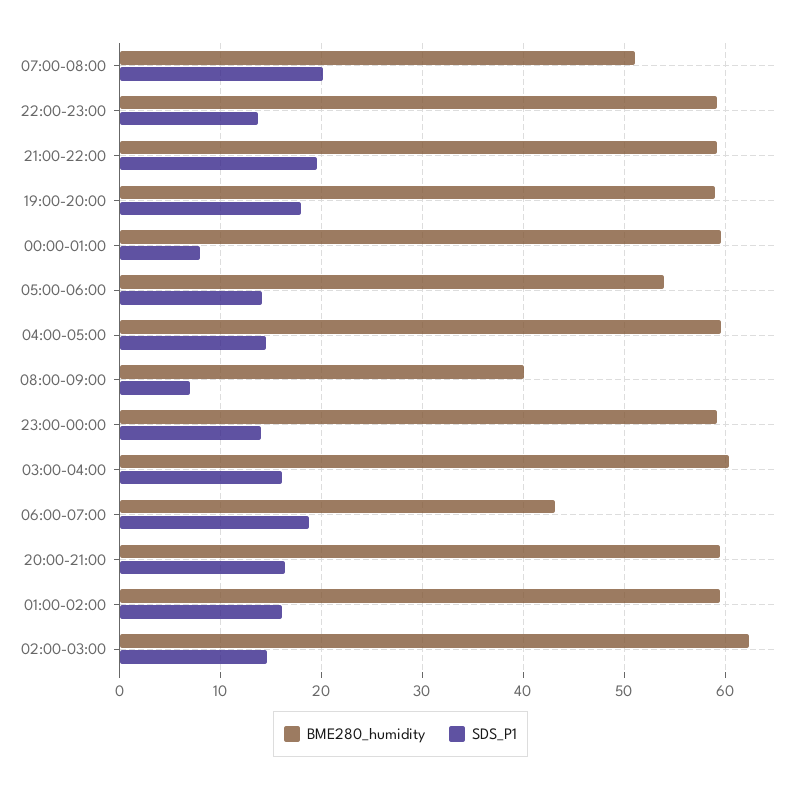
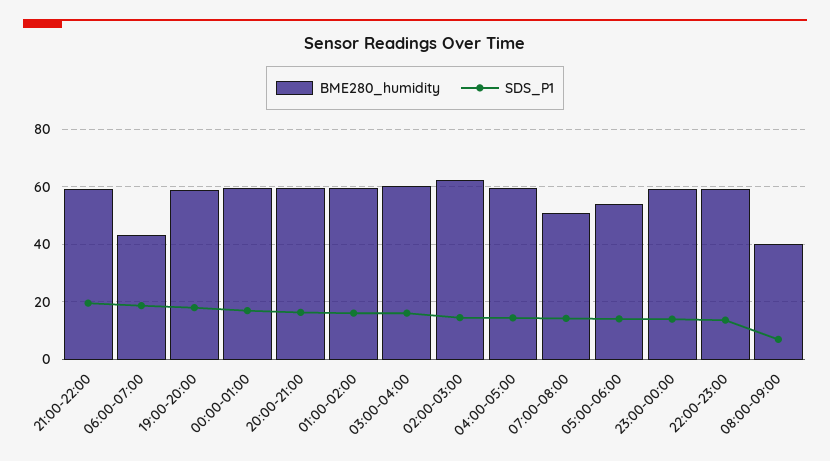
SDS_P1, 07:00-08:00: 20 -> 15
SDS_P1, 00:00-01:00: 8 -> 17.5

